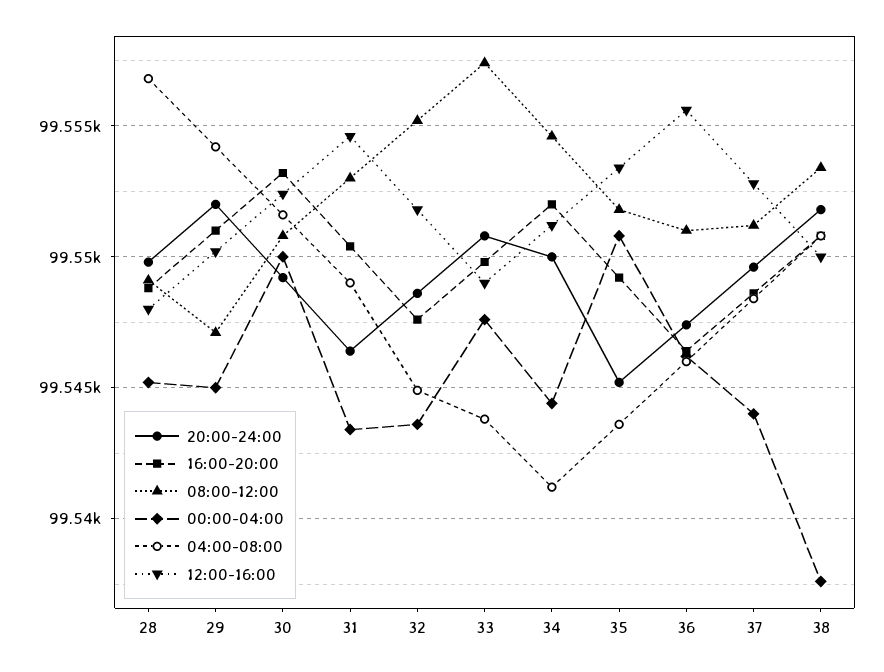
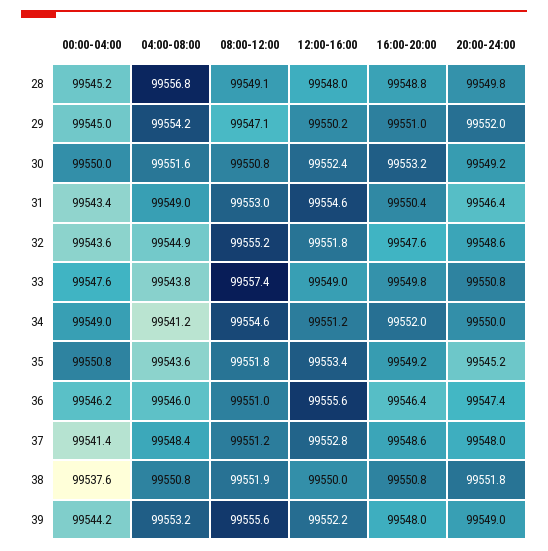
00:00-04:00, 34: 99544.5 -> 99549
20:00-24:00, 37: 99549.5 -> 99548
00:00-04:00, 37: 99544 -> 99541.4
08:00-12:00, 38: 99553.5 -> 99551.9
00:00-04:00, 39: none -> 99544.2
04:00-08:00, 39: none -> 99553.2
08:00-12:00, 39: none -> 99555.6
12:00-16:00, 39: none -> 99552.2
16:00-20:00, 39: none -> 99548
20:00-24:00, 39: none -> 99549

